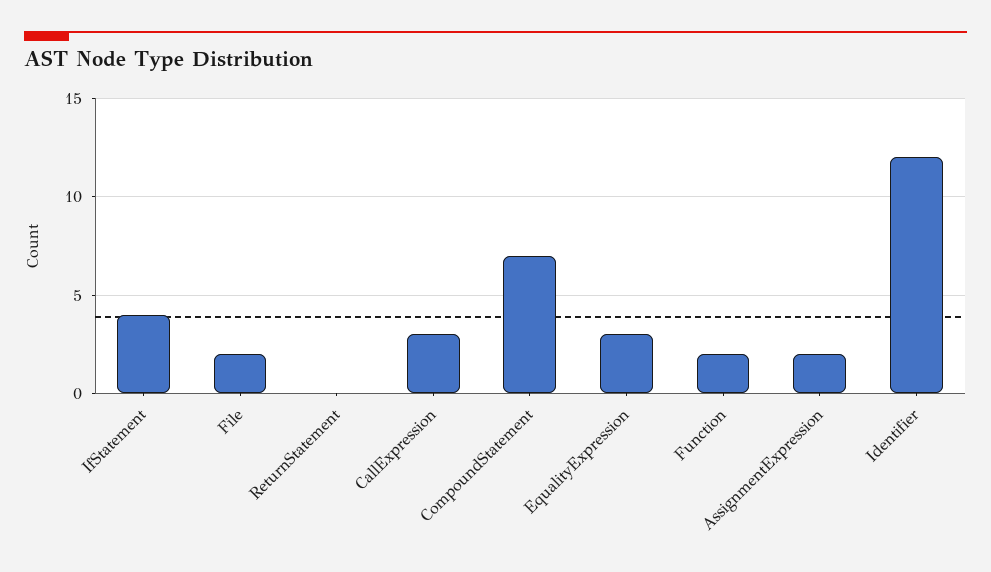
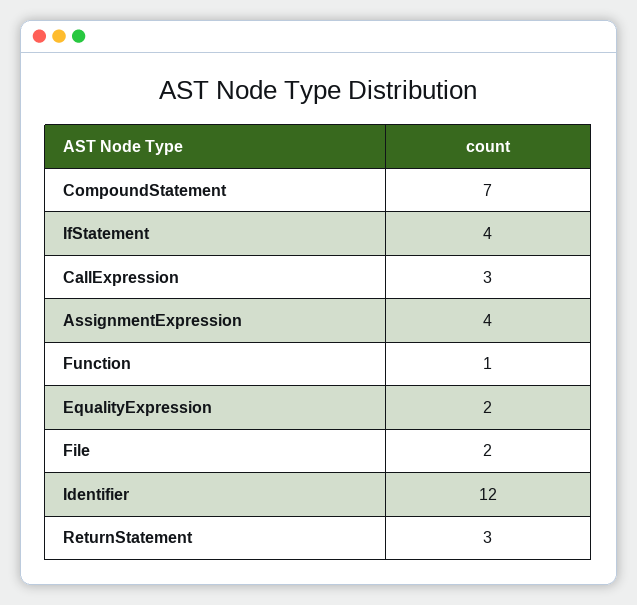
ReturnStatement: 0 -> 3
EqualityExpression: 3 -> 2
Function: 2 -> 1
AssignmentExpression: 2 -> 4

